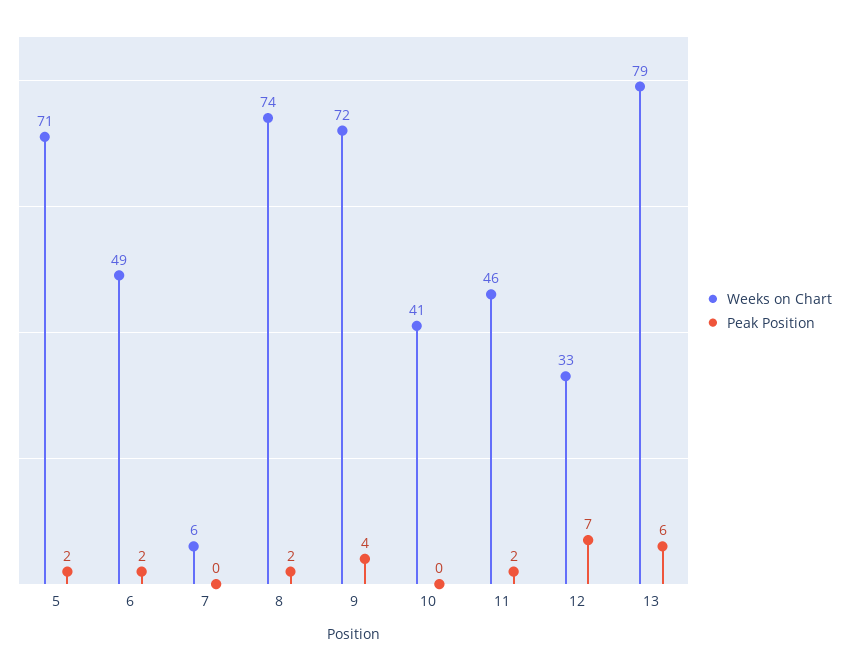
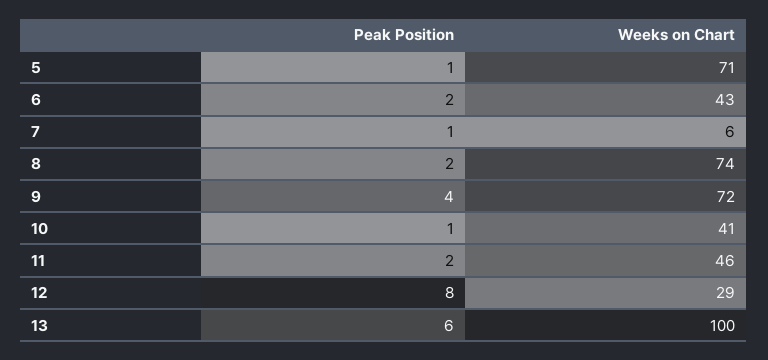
Peak Position, 5: 2 -> 1
Weeks on Chart, 6: 49 -> 43
Peak Position, 7: 0 -> 1
Peak Position, 10: 0 -> 1
Weeks on Chart, 12: 33 -> 29
Peak Position, 12: 7 -> 8
Weeks on Chart, 13: 79 -> 100

